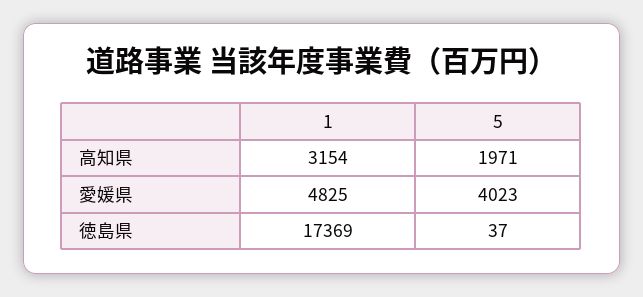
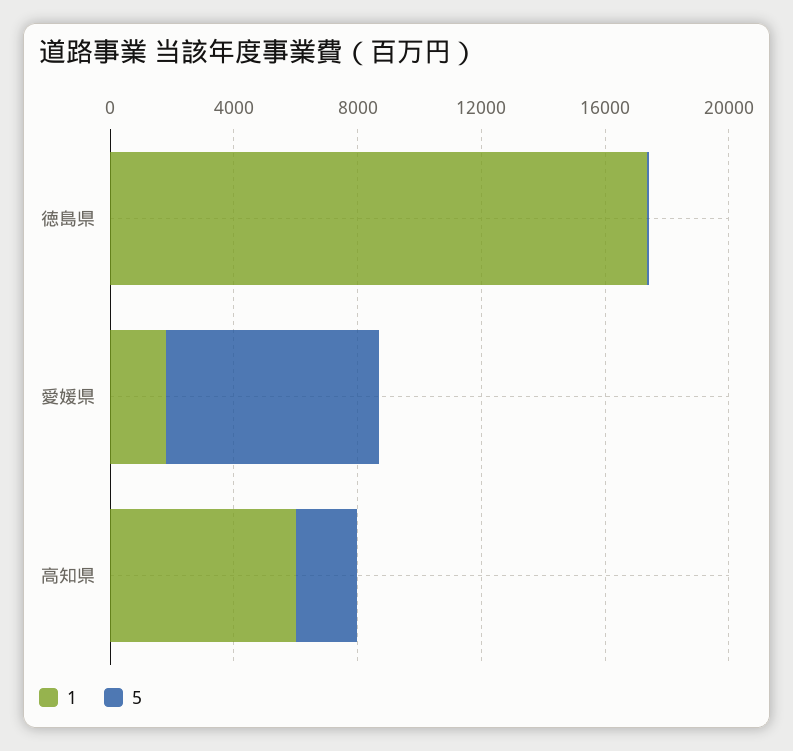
1, 高知県: 3154 -> 6000
1, 愛媛県: 4825 -> 2000
5, 愛媛県: 4023 -> 7000

